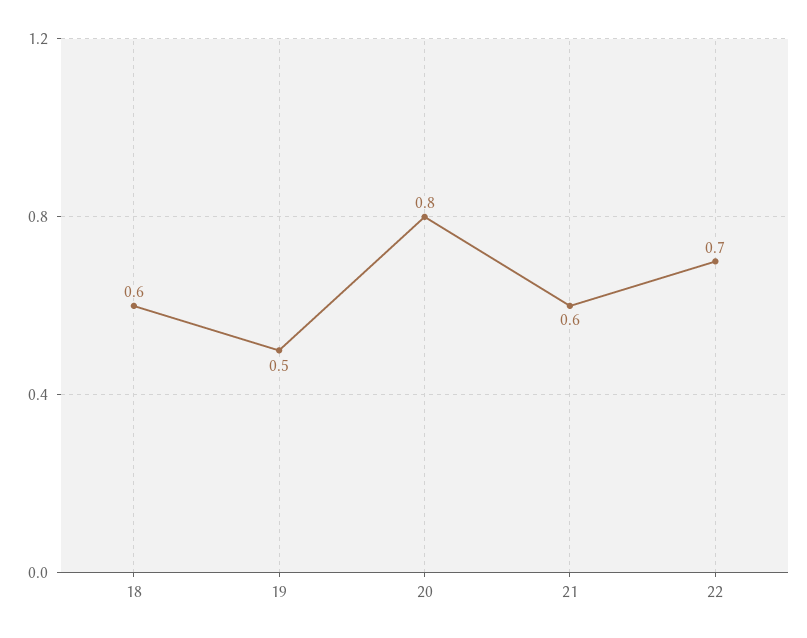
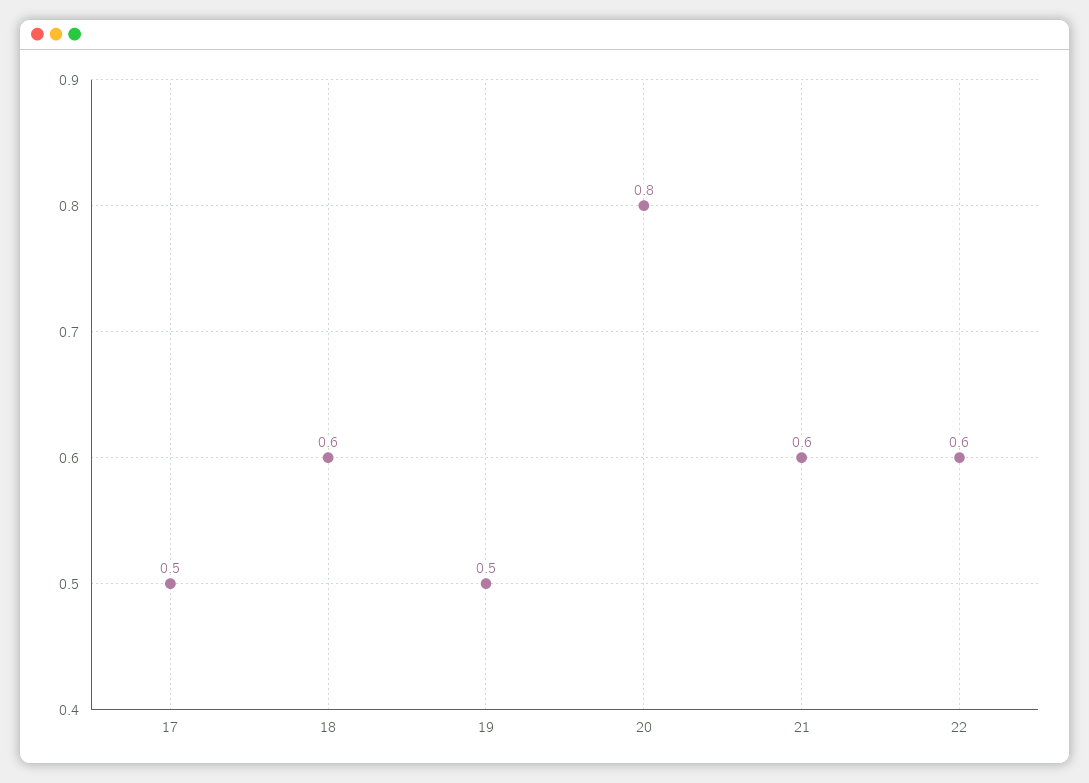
22: 0.7 -> 0.6
17: none -> 0.5

